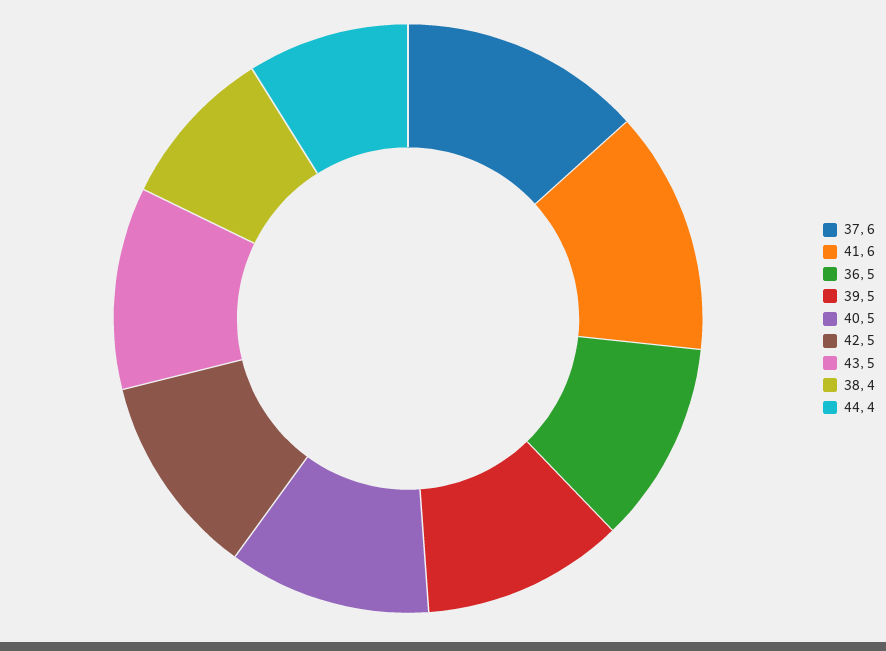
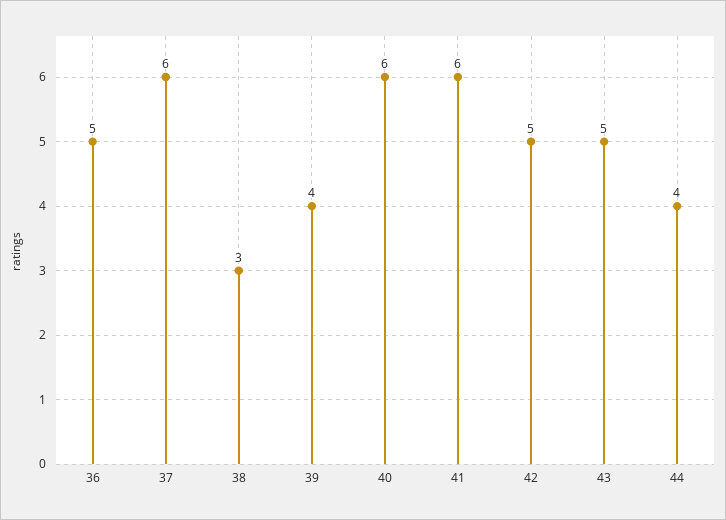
39: 5 -> 4
40: 5 -> 6
38: 4 -> 3

